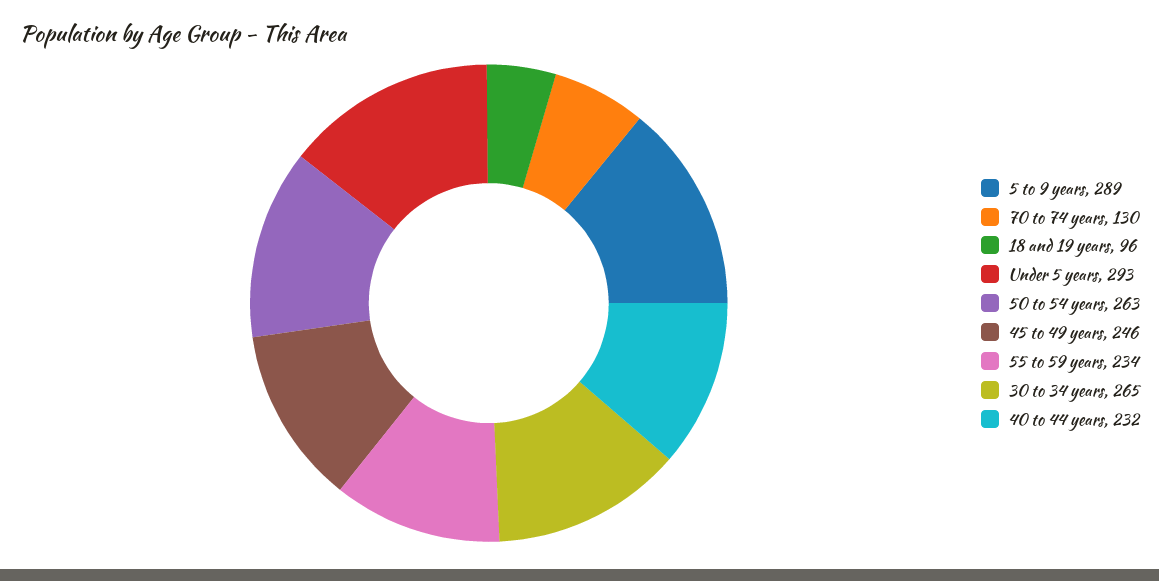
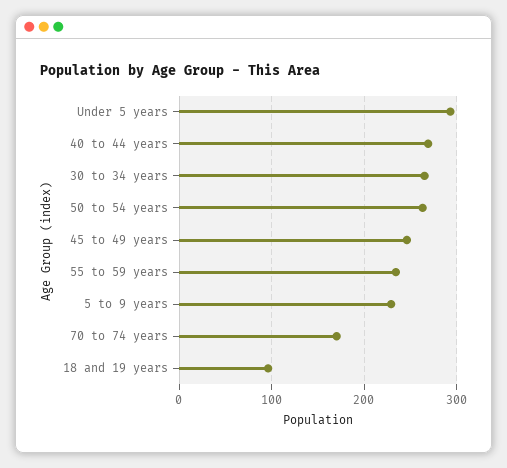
5 to 9 years: 289 -> 230
70 to 74 years: 130 -> 170
40 to 44 years: 232 -> 270

